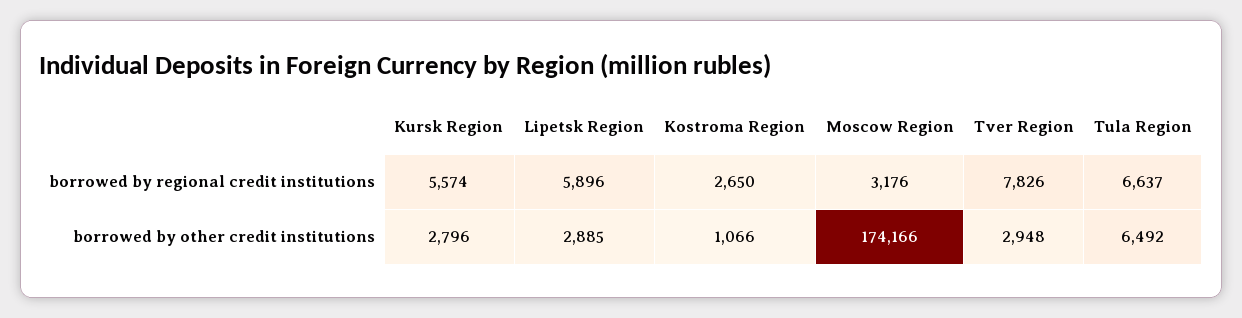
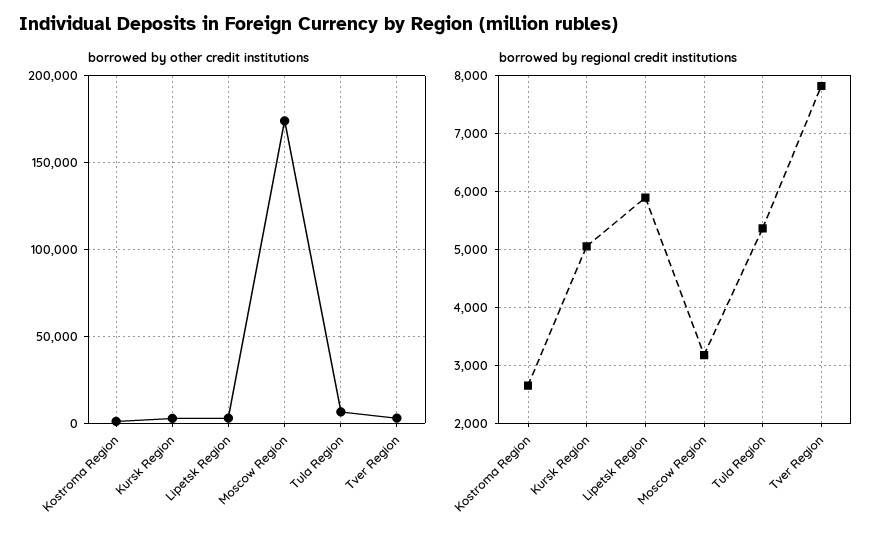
borrowed by regional credit institutions, Kursk Region: 5574 -> 5000
borrowed by regional credit institutions, Tula Region: 6637 -> 5400

